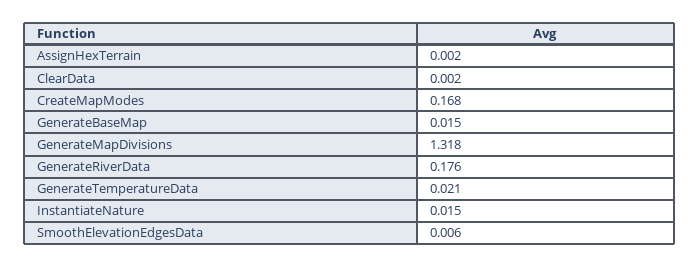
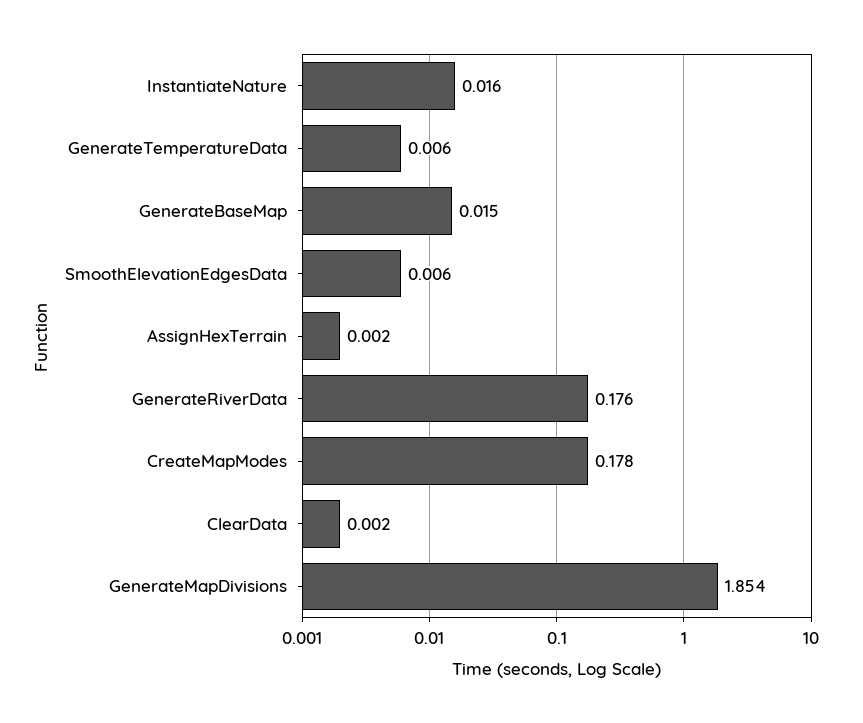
CreateMapModes: 0.168 -> 0.178
GenerateMapDivisions: 1.318 -> 1.854
GenerateTemperatureData: 0.021 -> 0.006
InstantiateNature: 0.015 -> 0.016

